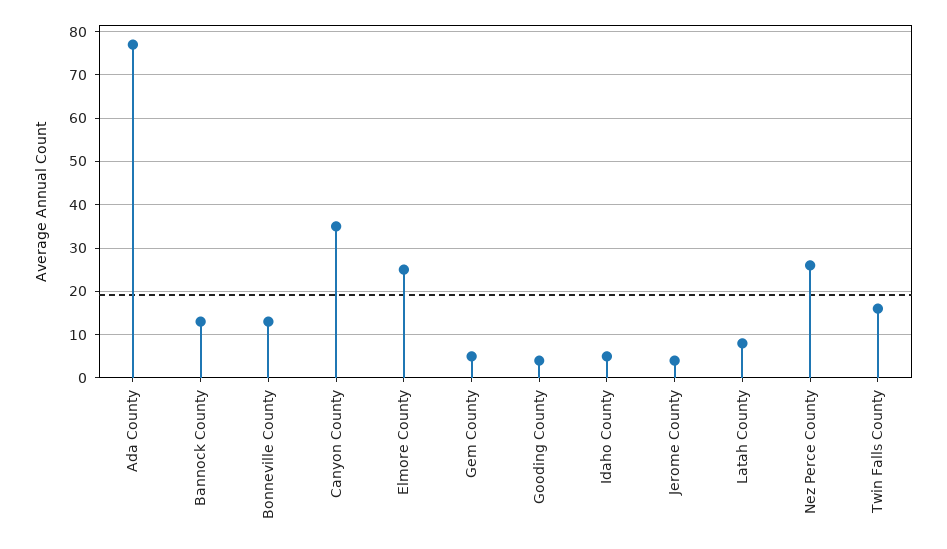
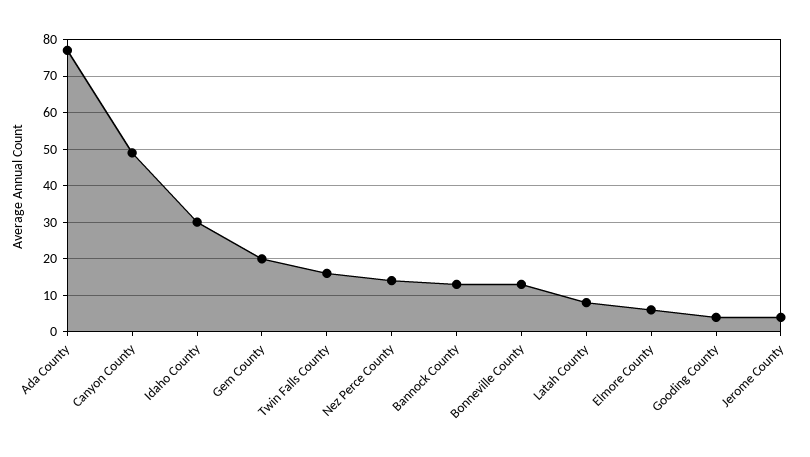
Canyon County: 35 -> 50
Elmore County: 25 -> 5
Gem County: 5 -> 20
Idaho County: 5 -> 30
Nez Perce County: 25 -> 15

